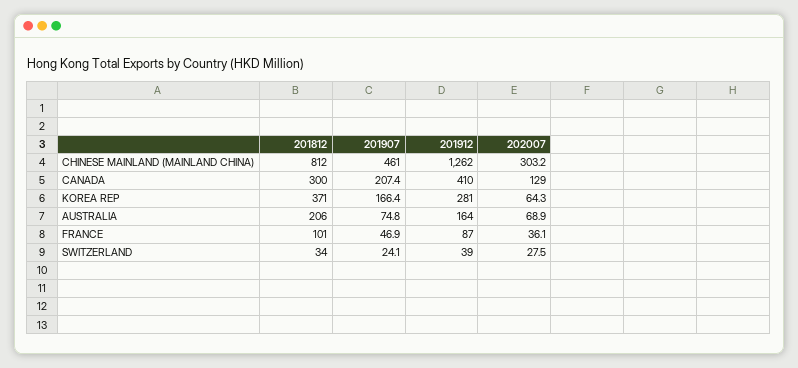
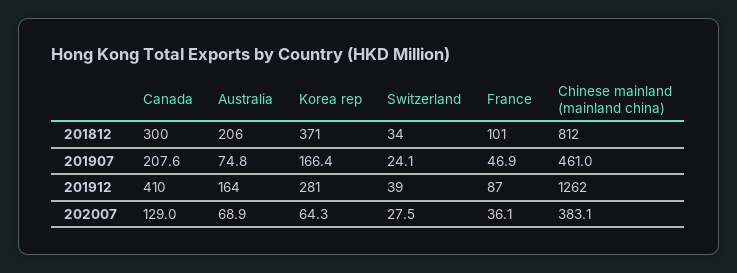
202007, CHINESE MAINLAND (MAINLAND CHINA): 303.2 -> 383.1
201907, CANADA: 207.4 -> 207.6

